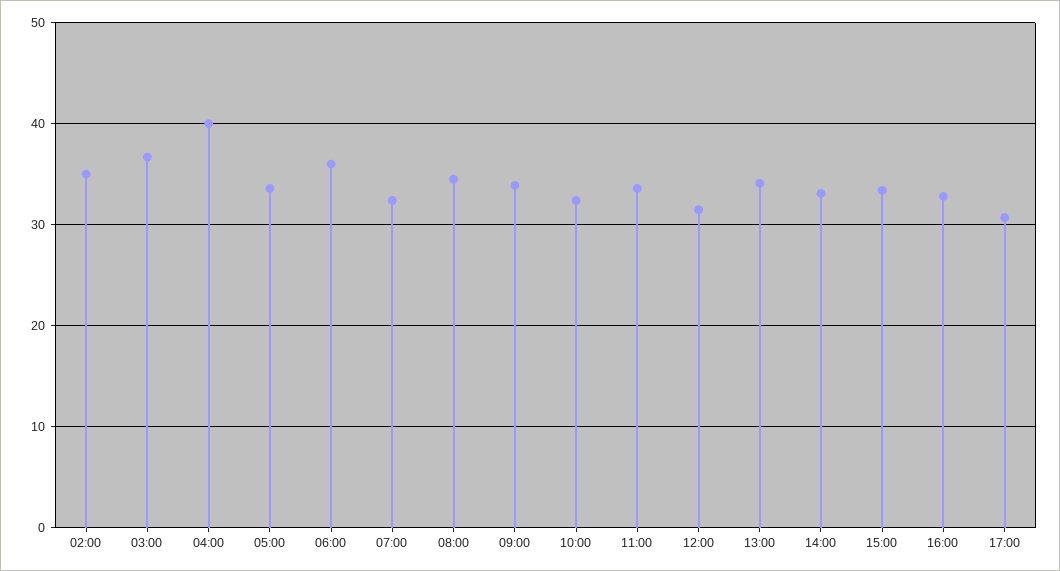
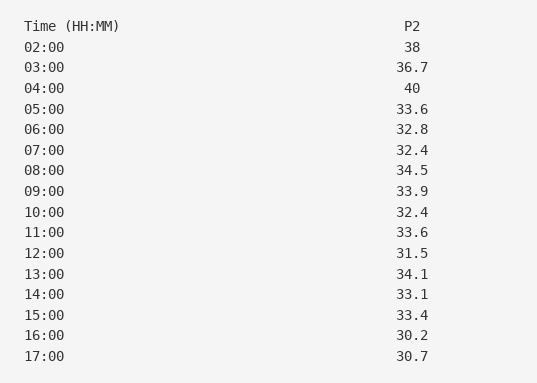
02:00: 35 -> 38
06:00: 36 -> 32.8
16:00: 33 -> 30.2

